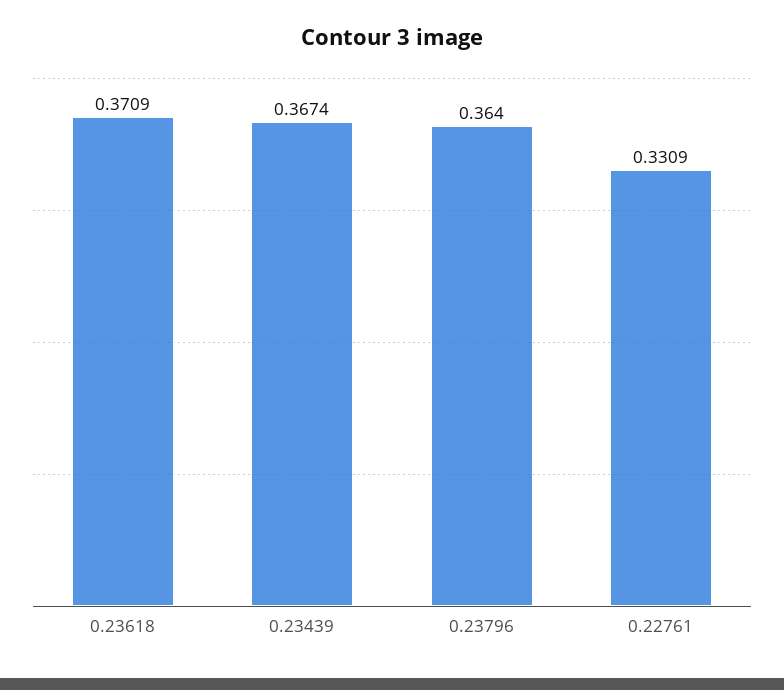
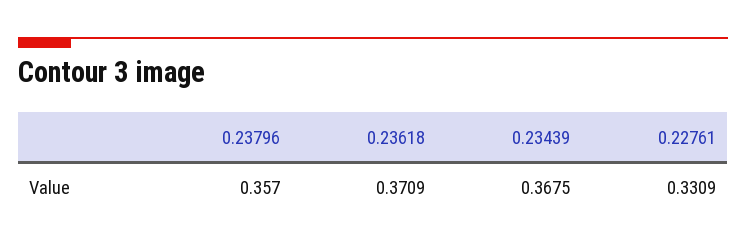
0.23439: 0.3674 -> 0.3675
0.23796: 0.364 -> 0.357

